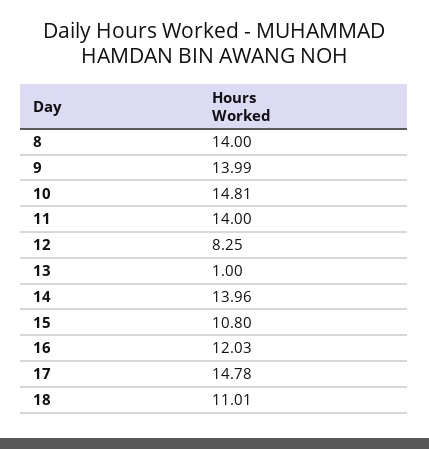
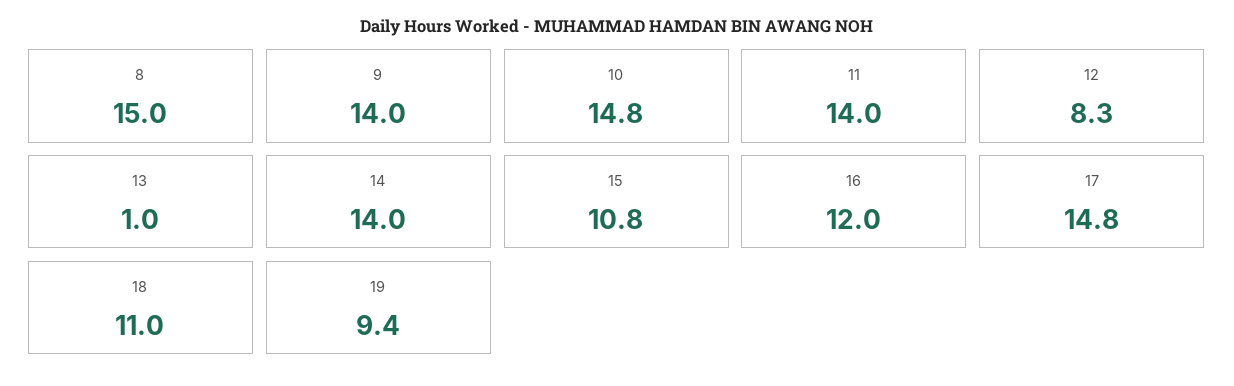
8: 14 -> 15
19: none -> 9.4

